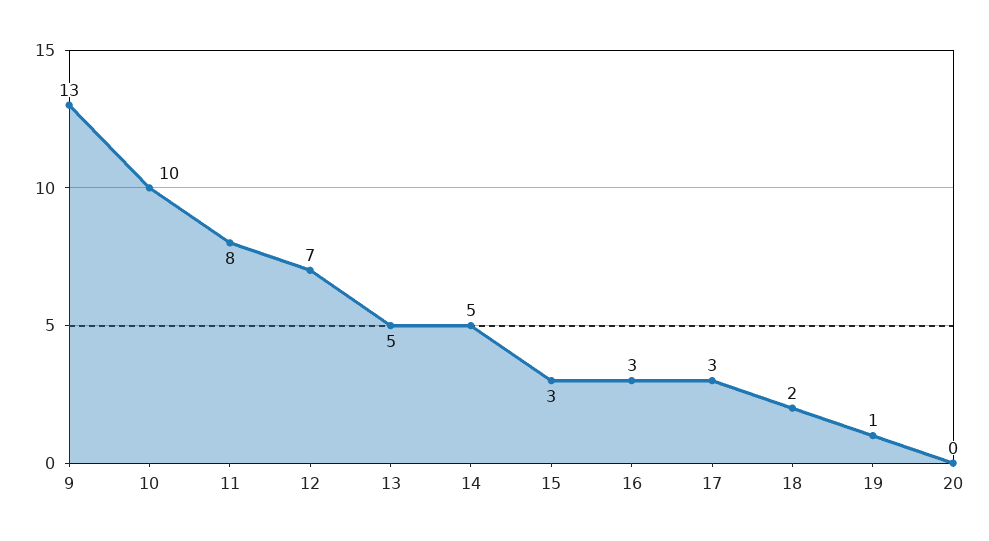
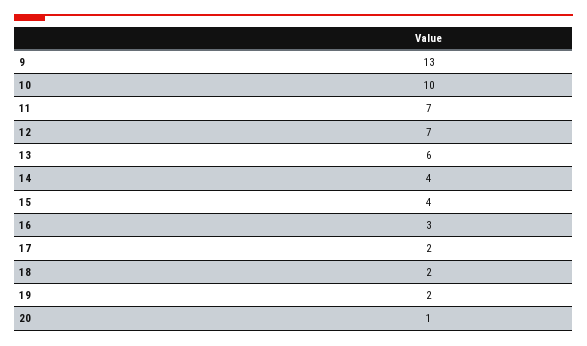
11: 8 -> 7
13: 5 -> 6
14: 5 -> 4
15: 3 -> 4
17: 3 -> 2
19: 1 -> 2
20: 0 -> 1

